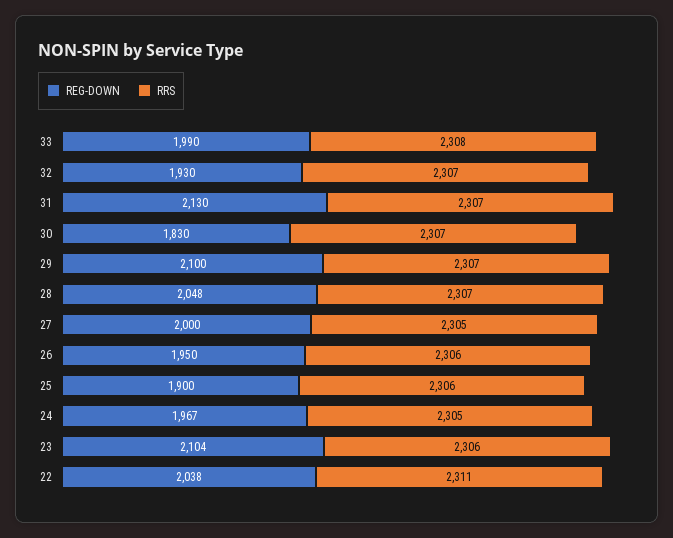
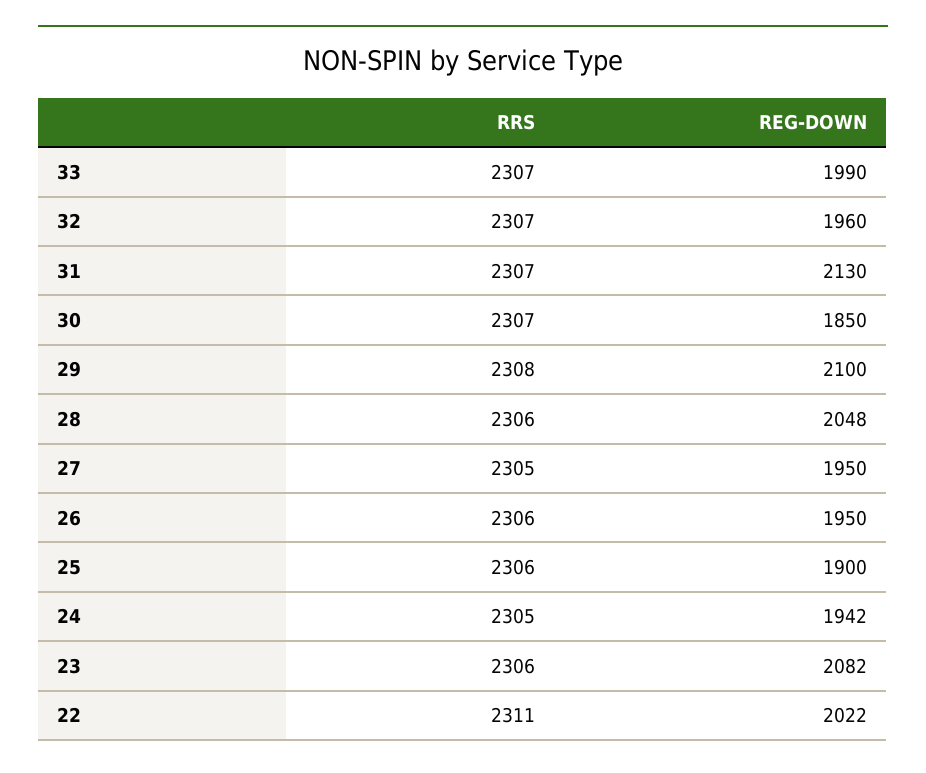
RRS, 33: 2308 -> 2307
REG-DOWN, 32: 1930 -> 1960
REG-DOWN, 30: 1830 -> 1850
RRS, 29: 2307 -> 2308
RRS, 28: 2307 -> 2306
REG-DOWN, 27: 2000 -> 1950
REG-DOWN, 24: 1967 -> 1942
REG-DOWN, 23: 2104 -> 2082
REG-DOWN, 22: 2038 -> 2022

